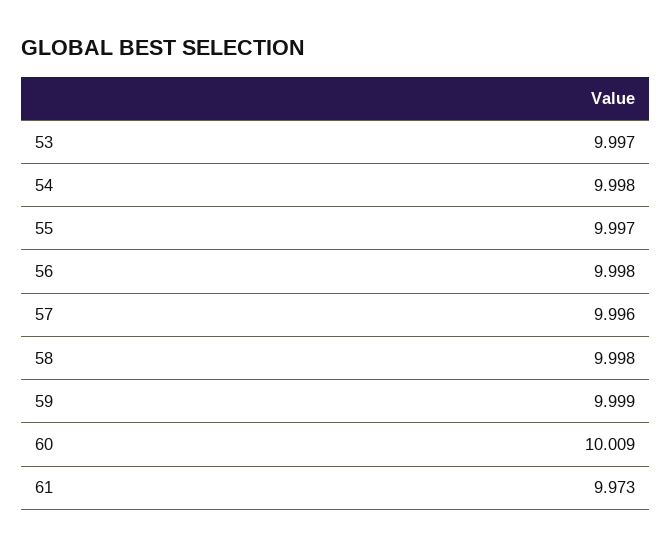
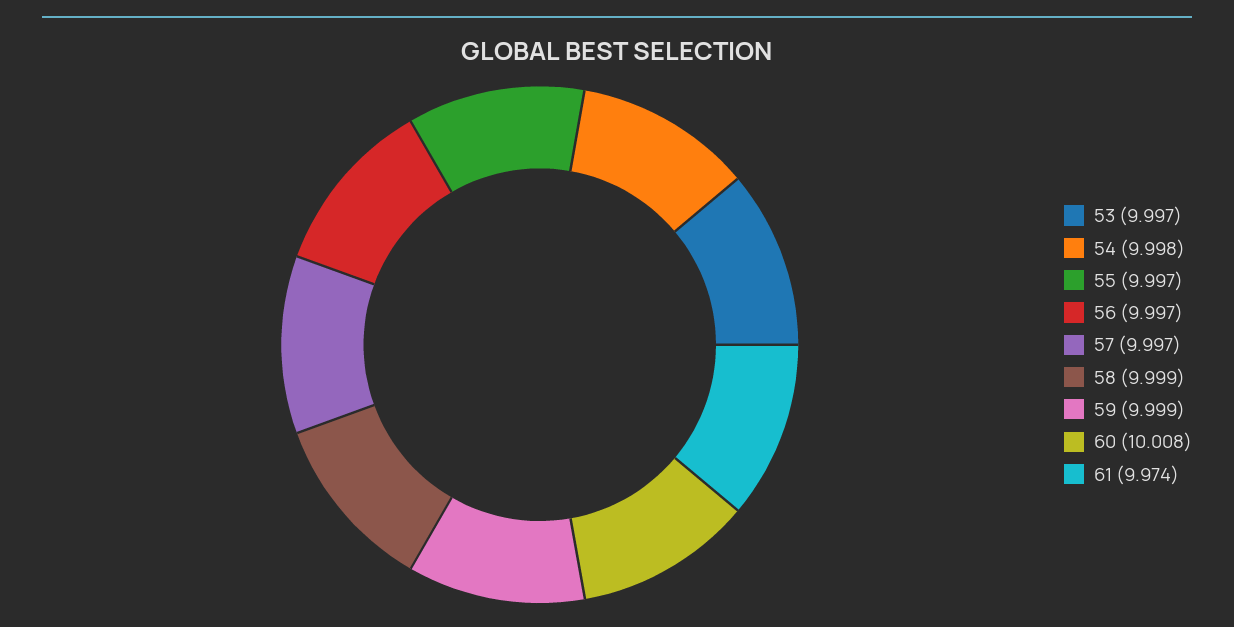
56: 9.998 -> 9.997
57: 9.996 -> 9.997
58: 9.998 -> 9.999
60: 10.009 -> 10.008
61: 9.973 -> 9.974

